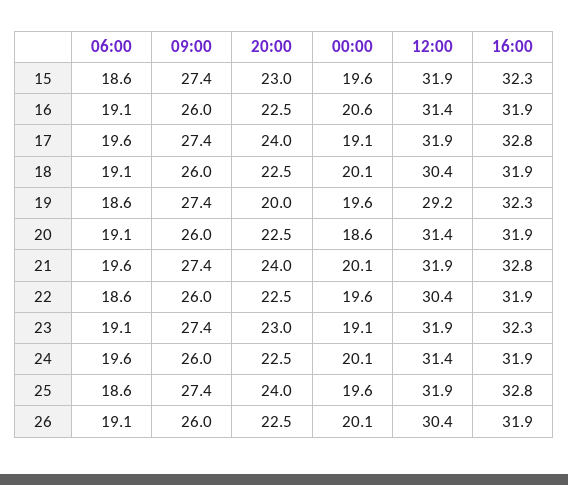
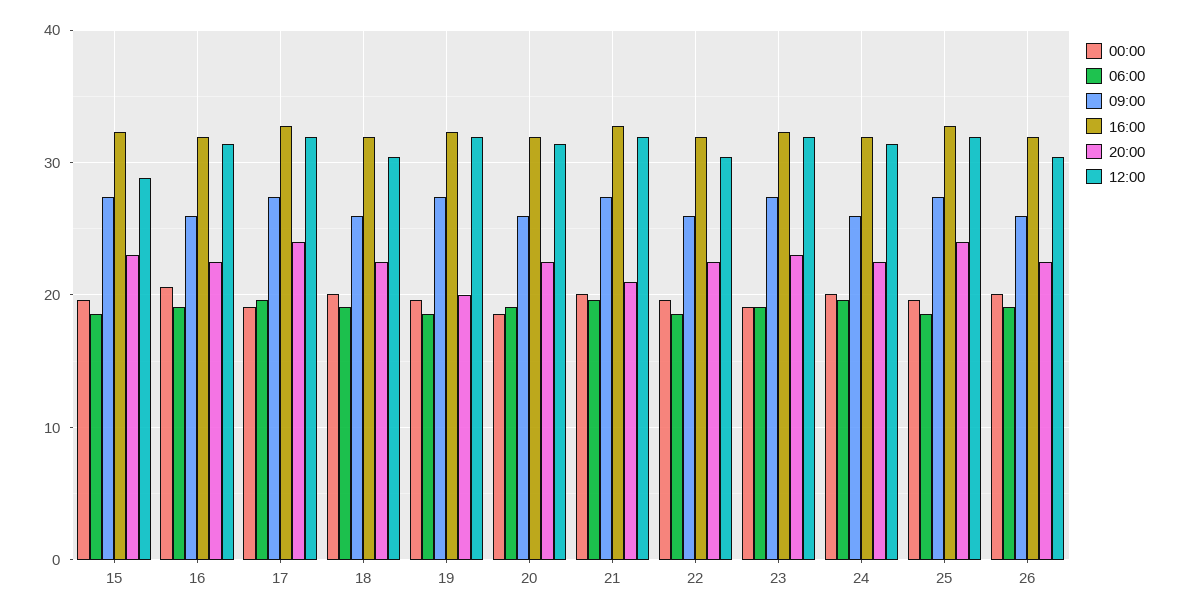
12:00, 15: 31.9 -> 29
12:00, 19: 29.2 -> 32
20:00, 21: 24 -> 21

